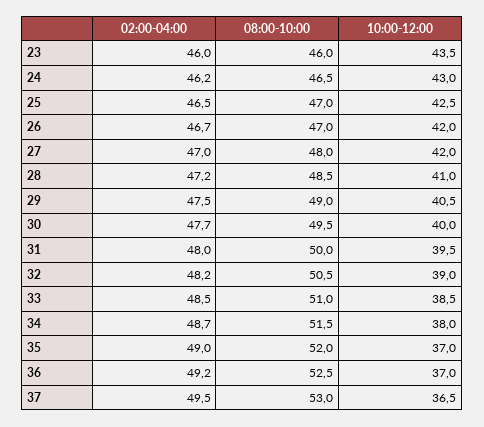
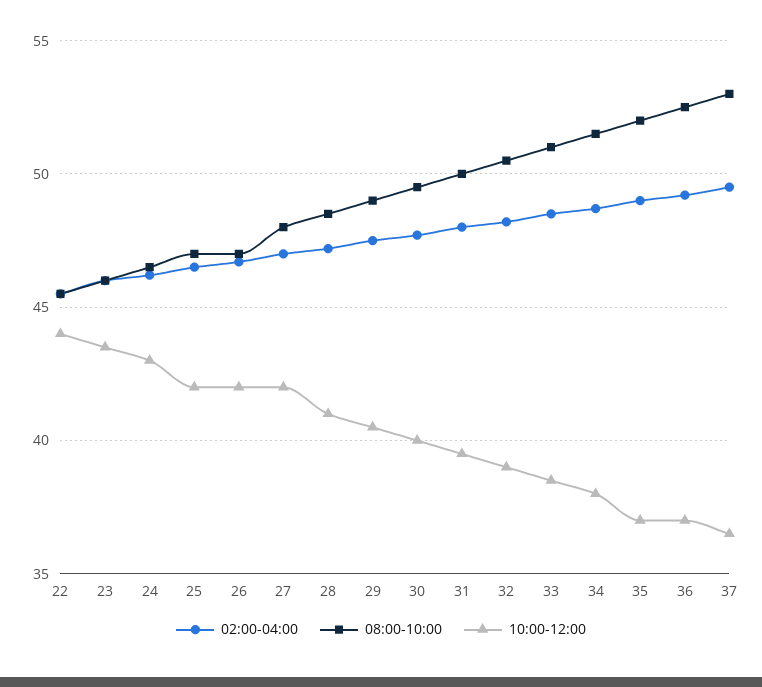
10:00-12:00, 25: 42.5 -> 42
02:00-04:00, 22: none -> 45.5
08:00-10:00, 22: none -> 45.5
10:00-12:00, 22: none -> 44

